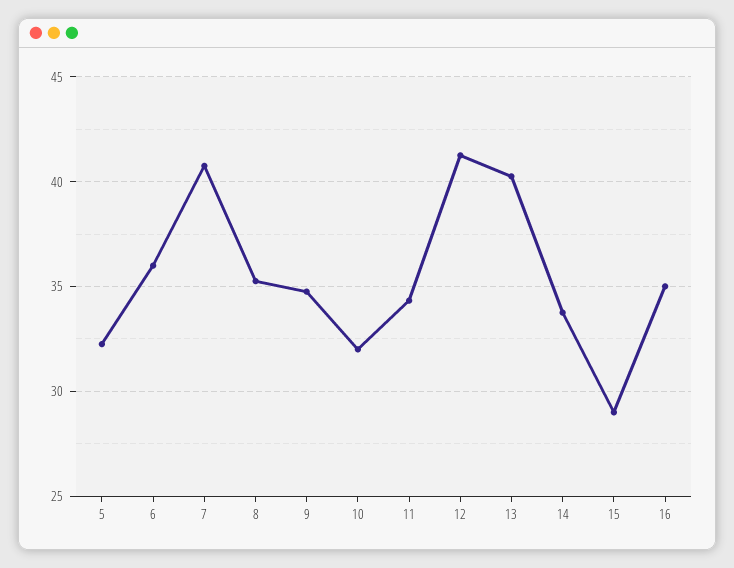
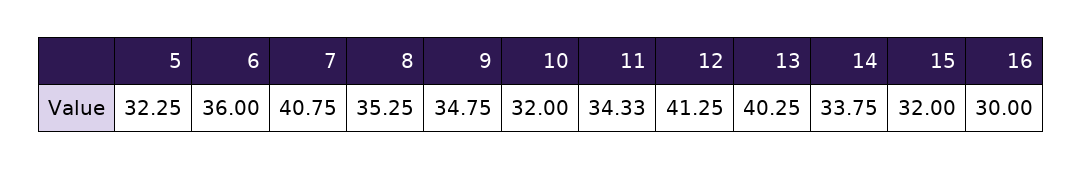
15: 29 -> 32
16: 35 -> 30

